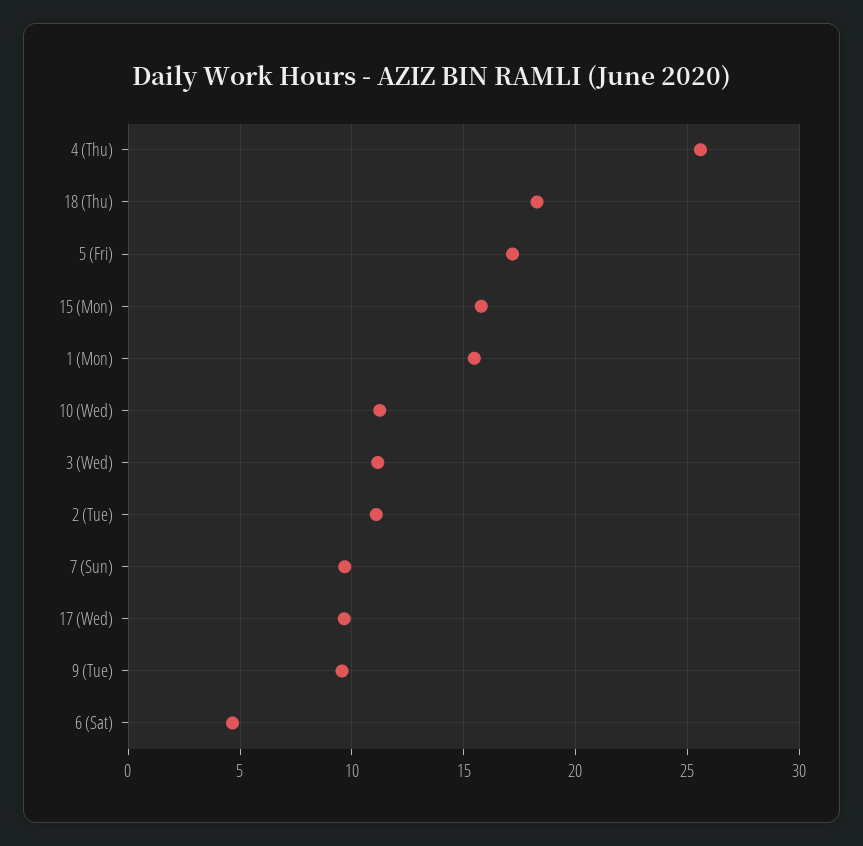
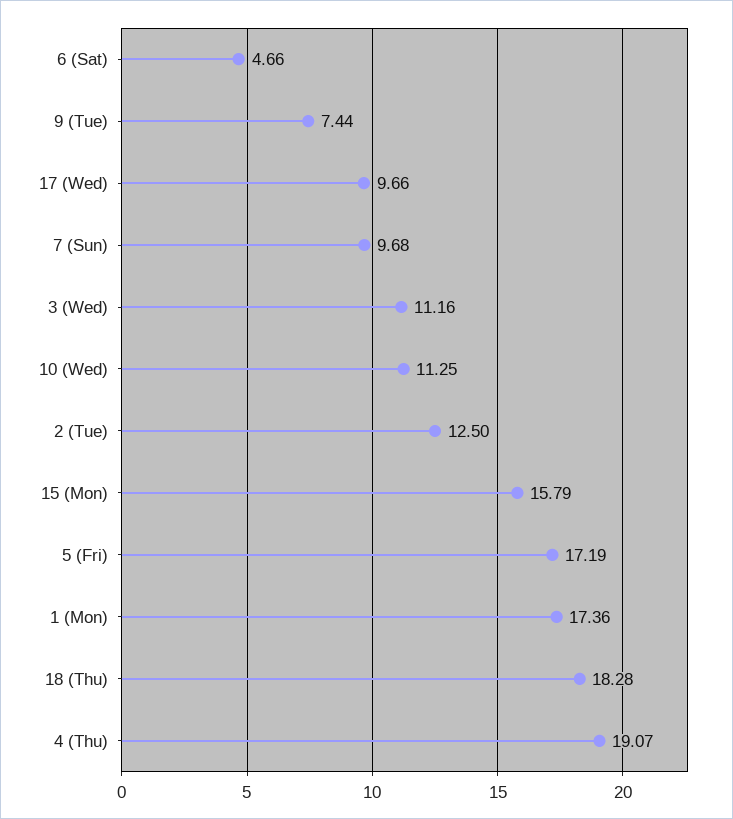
4 (Thu): 25.5 -> 19.07
1 (Mon): 15.5 -> 17.36
2 (Tue): 11 -> 12.5
9 (Tue): 9.5 -> 7.44

